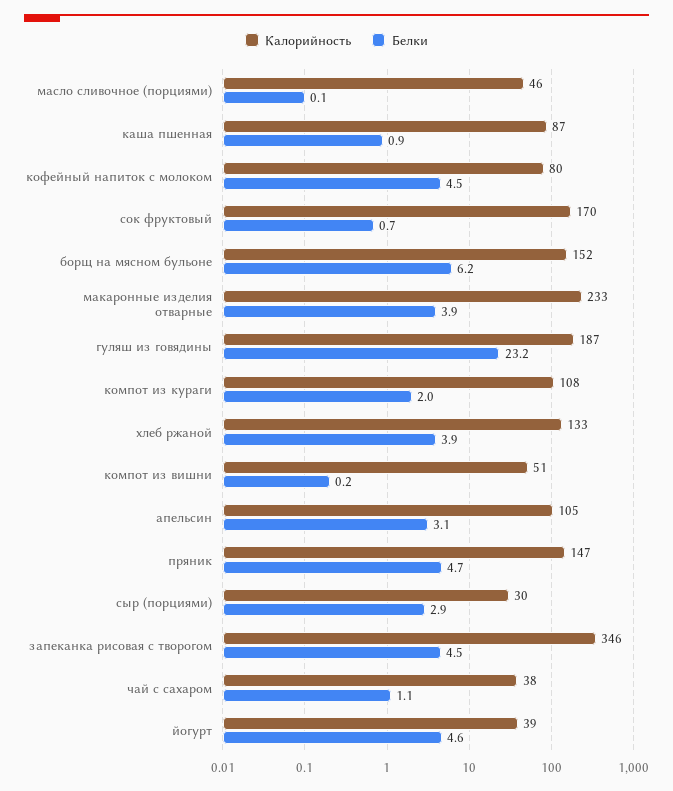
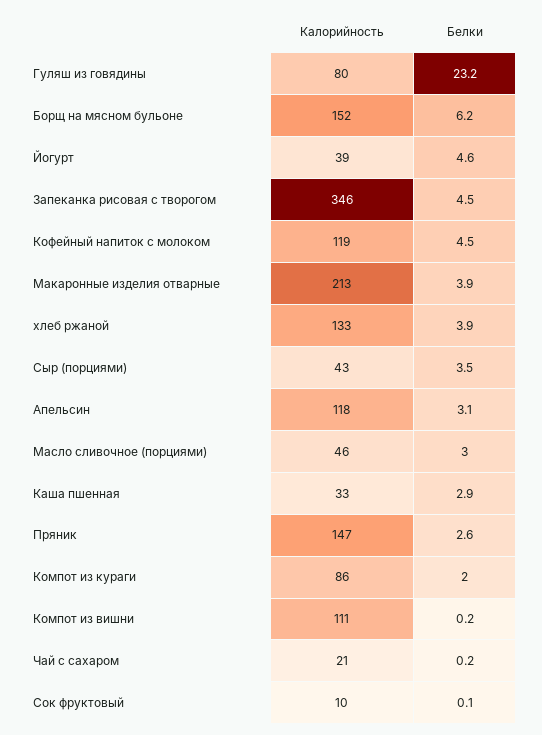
Белки, масло сливочное (порциями): 0.1 -> 3
Калорийность, каша пшенная: 87 -> 33
Белки, каша пшенная: 0.9 -> 2.9
Калорийность, кофейный напиток с молоком: 80 -> 119
Калорийность, сок фруктовый: 170 -> 10
Белки, сок фруктовый: 0.7 -> 0.1
Калорийность, макаронные изделия отварные: 233 -> 213
Калорийность, гуляш из говядины: 187 -> 80
Калорийность, компот из кураги: 108 -> 86
Калорийность, компот из вишни: 51 -> 111
Калорийность, апельсин: 105 -> 118
Белки, пряник: 4.7 -> 2.6
Калорийность, сыр (порциями): 30 -> 43
Белки, сыр (порциями): 2.9 -> 3.5
Калорийность, чай с сахаром: 38 -> 21
Белки, чай с сахаром: 1.1 -> 0.2

